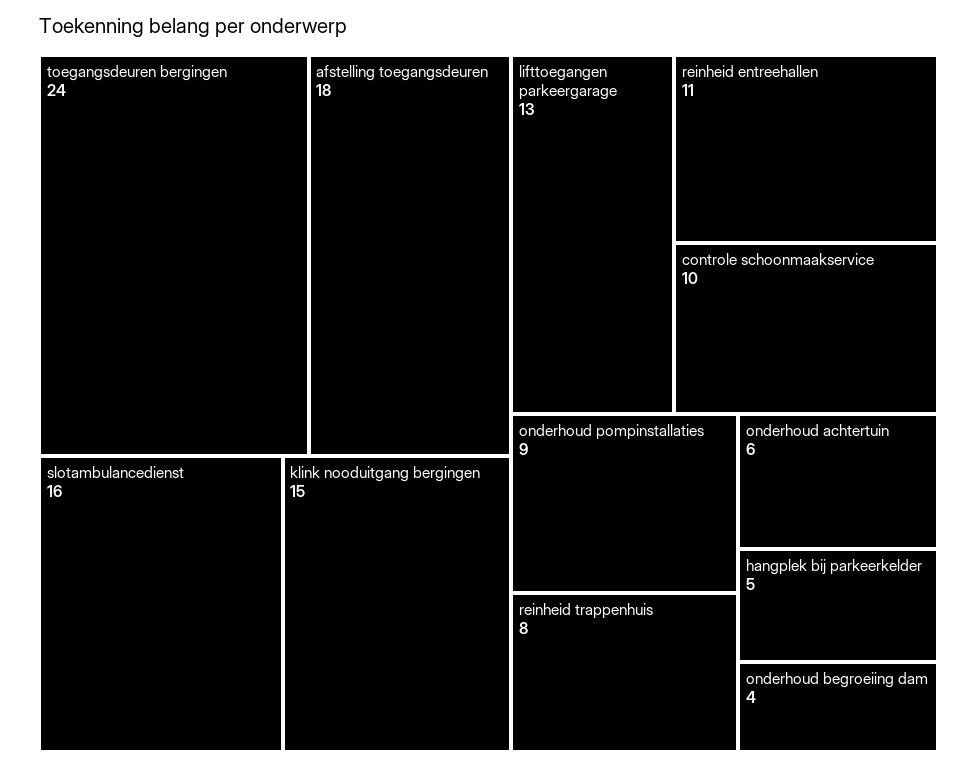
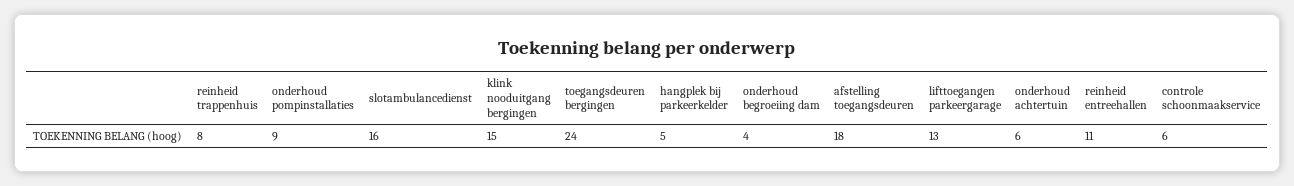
controle schoonmaakservice: 10 -> 6

